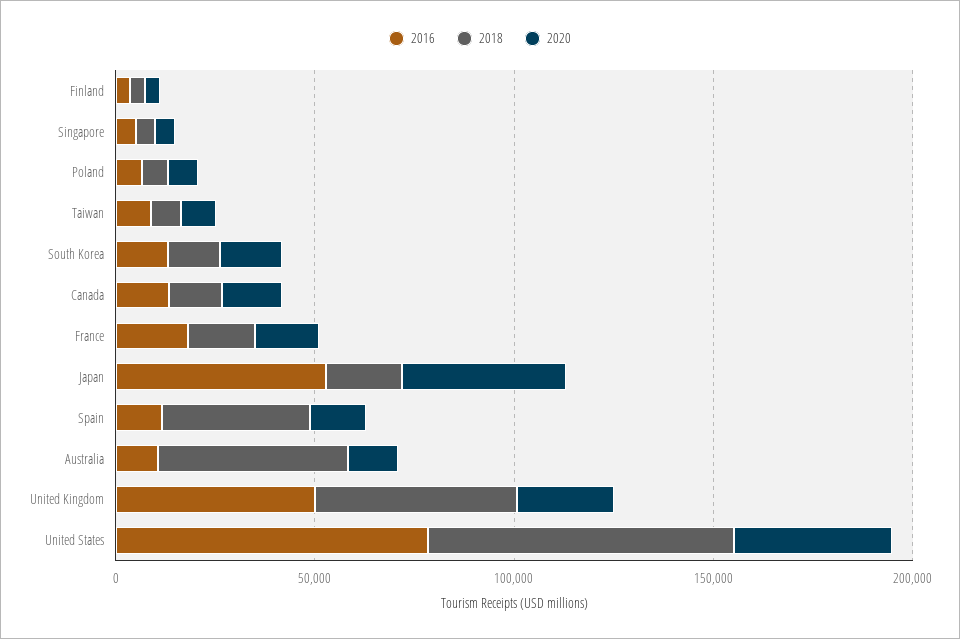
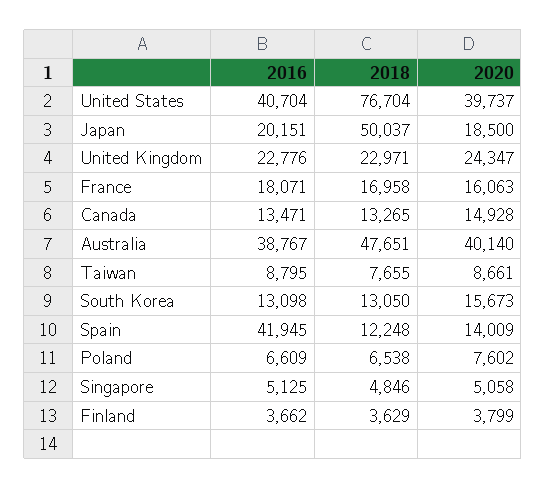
2016, Japan: 50000 -> 20151
2018, Japan: 20000 -> 50037
2020, Japan: 40000 -> 18500
2016, Spain: 10000 -> 41945
2018, Spain: 40000 -> 12248
2016, Australia: 10000 -> 38767
2020, Australia: 10000 -> 40140
2016, United Kingdom: 50000 -> 22776
2018, United Kingdom: 50000 -> 22971
2016, United States: 80000 -> 40704

